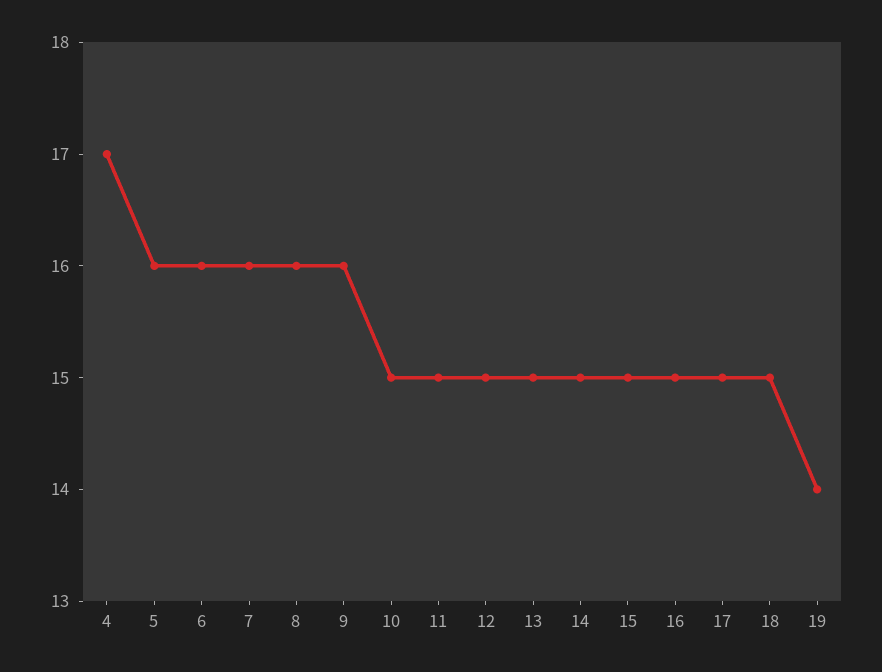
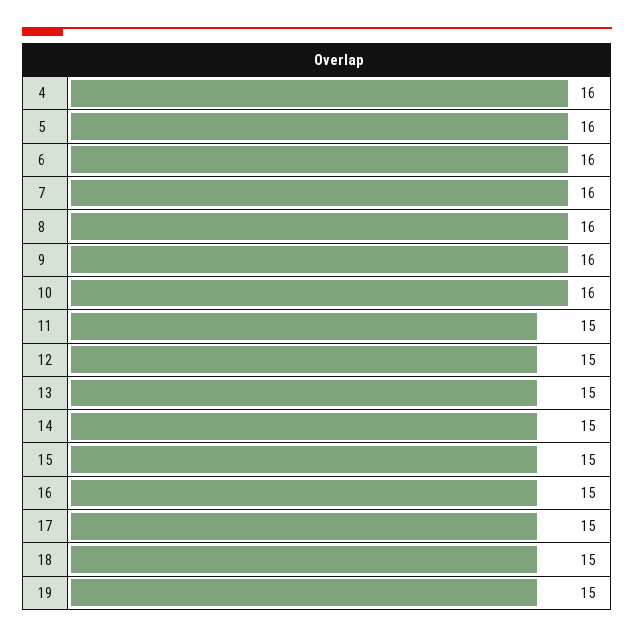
4: 17 -> 16
10: 15 -> 16
19: 14 -> 15

